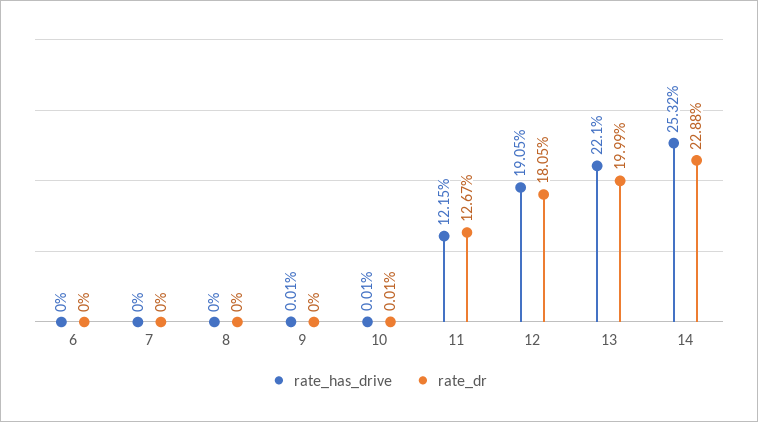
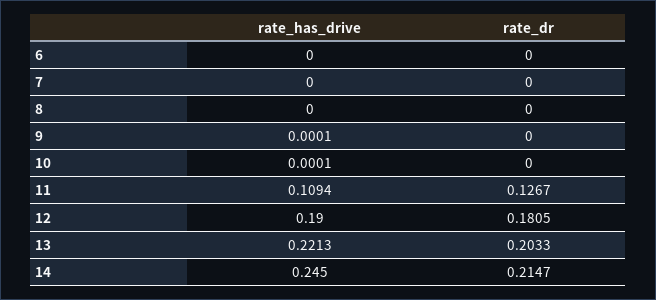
rate_dr, 10: 0.0001 -> 0
rate_has_drive, 11: 0.1215 -> 0.1094
rate_has_drive, 12: 0.1905 -> 0.19
rate_has_drive, 13: 0.221 -> 0.2213
rate_dr, 13: 0.1999 -> 0.2033
rate_has_drive, 14: 0.2532 -> 0.245
rate_dr, 14: 0.2288 -> 0.2147

